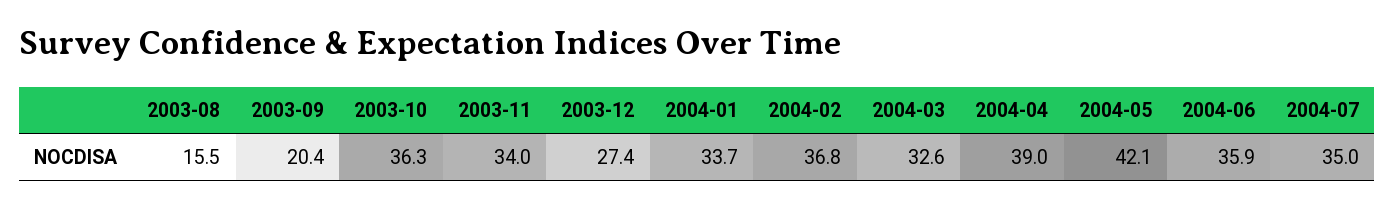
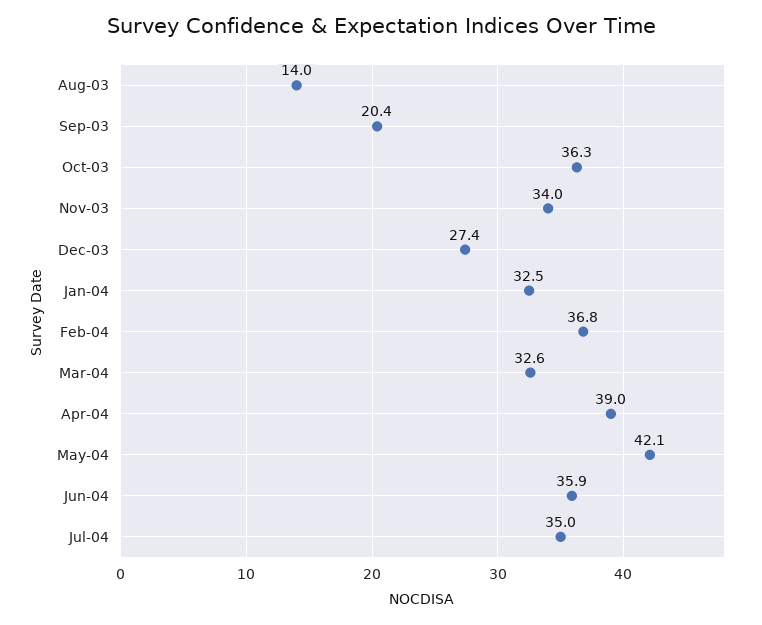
2003-08: 15.5 -> 14
2004-01: 33.7 -> 32.5

